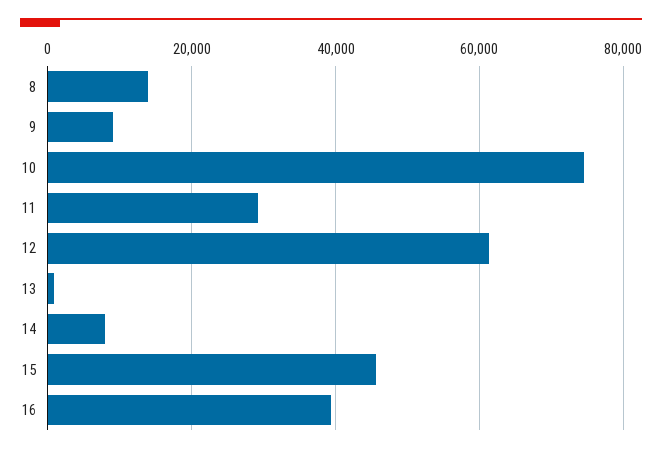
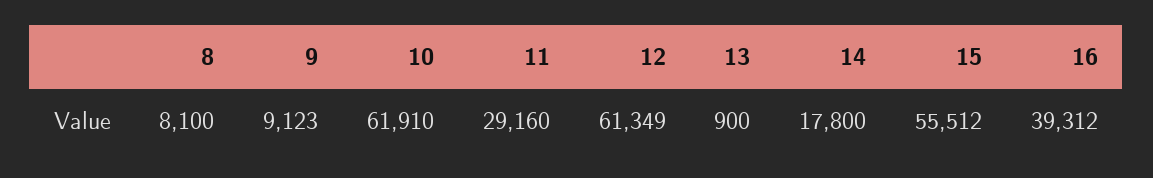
8: 14000 -> 8100
10: 74000 -> 61910
14: 8000 -> 17800
15: 46000 -> 55512

